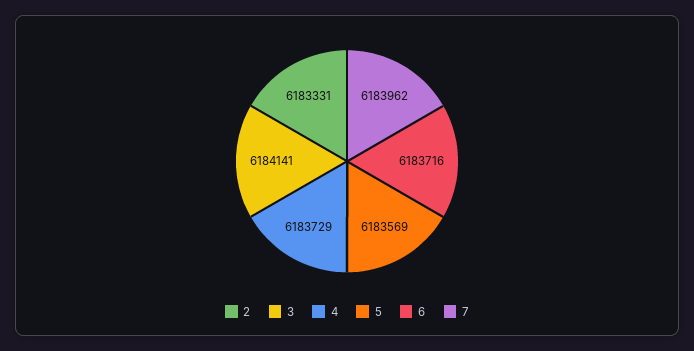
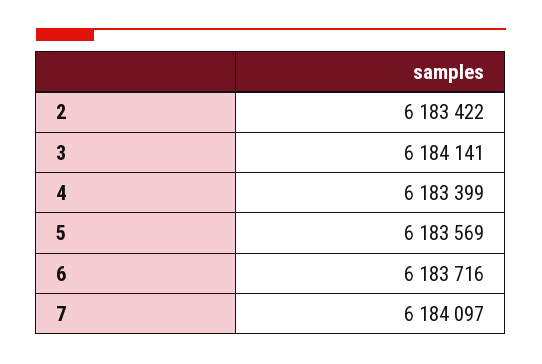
2: 6183331 -> 6183422
4: 6183729 -> 6183399
7: 6183962 -> 6184097

